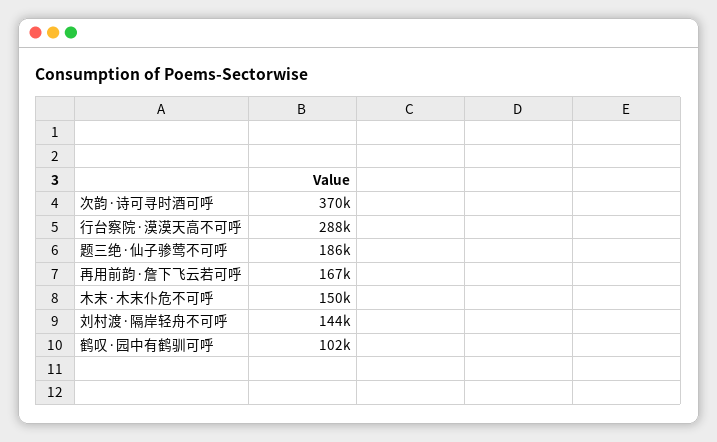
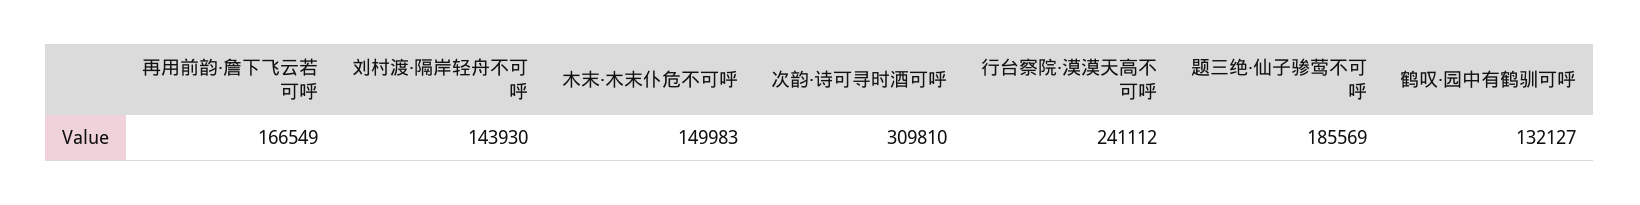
次韵·诗可寻时酒可呼: 370000 -> 309810
行台察院·漠漠天高不可呼: 288000 -> 241112
鹤叹·园中有鹤驯可呼: 102000 -> 132127

